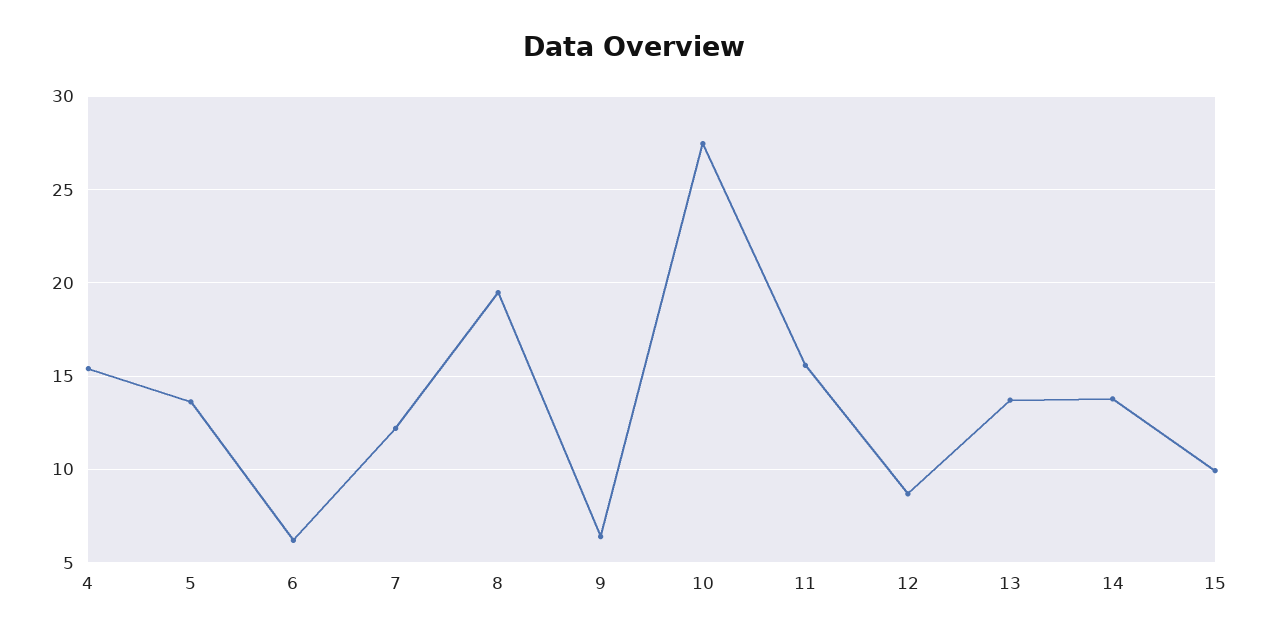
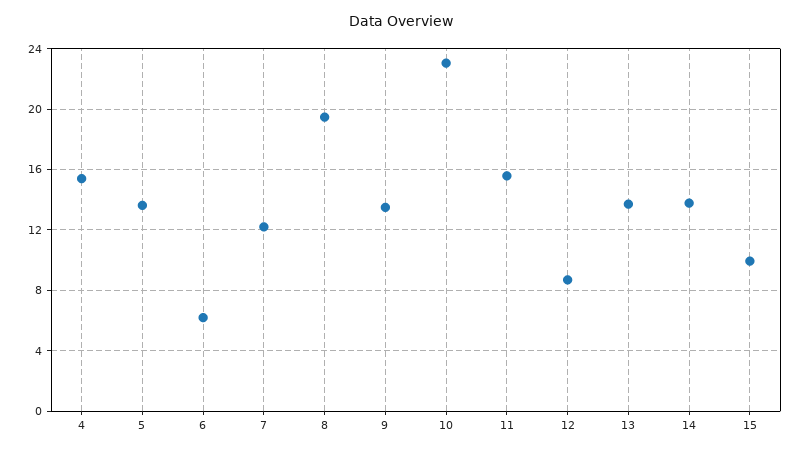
9: 6.5 -> 13.5
10: 27.5 -> 23

